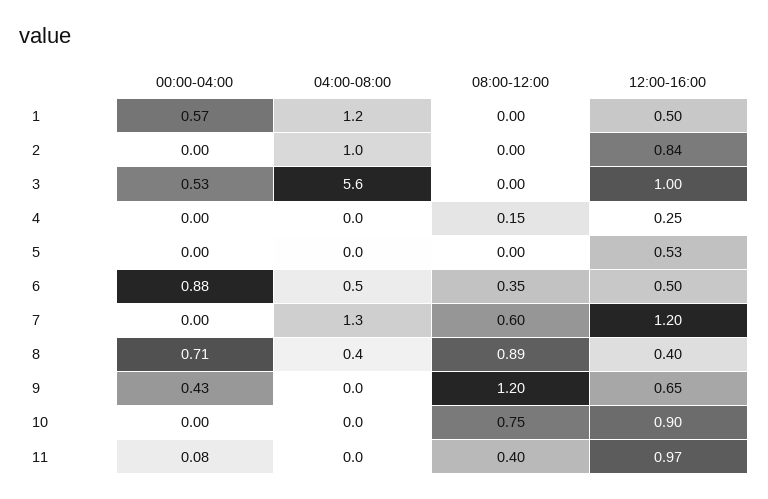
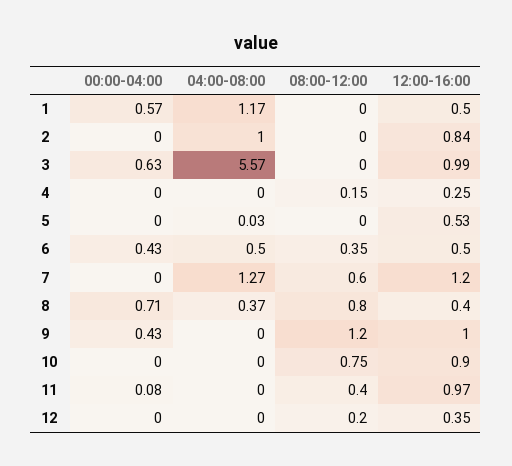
00:00-04:00, 3: 0.53 -> 0.63
12:00-16:00, 3: 1 -> 0.99
00:00-04:00, 6: 0.88 -> 0.43
08:00-12:00, 8: 0.89 -> 0.8
12:00-16:00, 9: 0.65 -> 1
00:00-04:00, 12: none -> 0
04:00-08:00, 12: none -> 0
08:00-12:00, 12: none -> 0.2
12:00-16:00, 12: none -> 0.35

